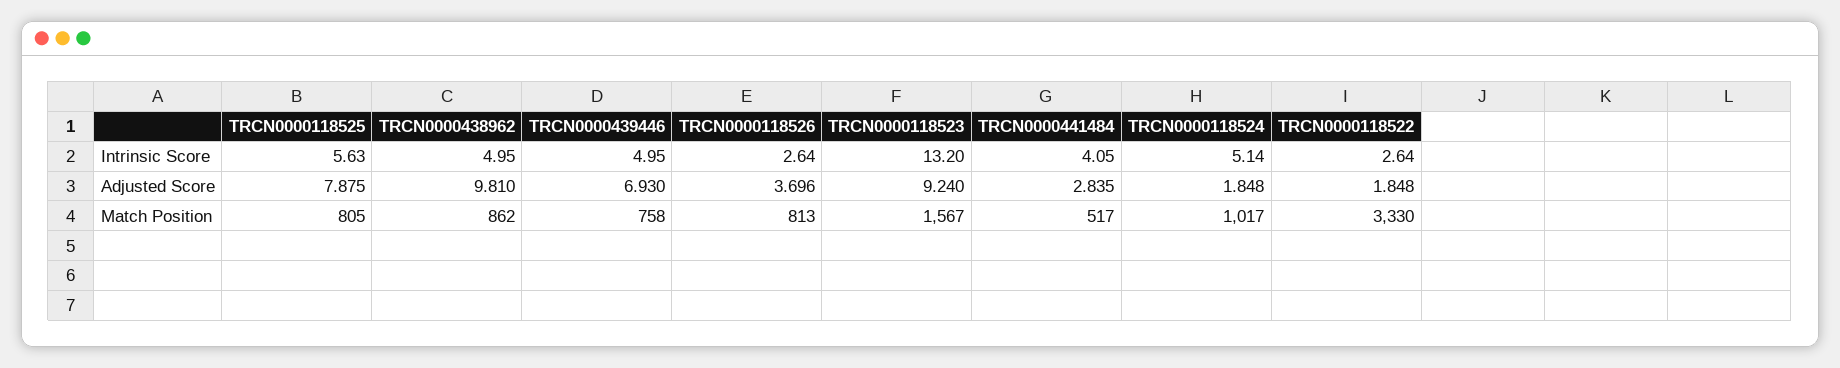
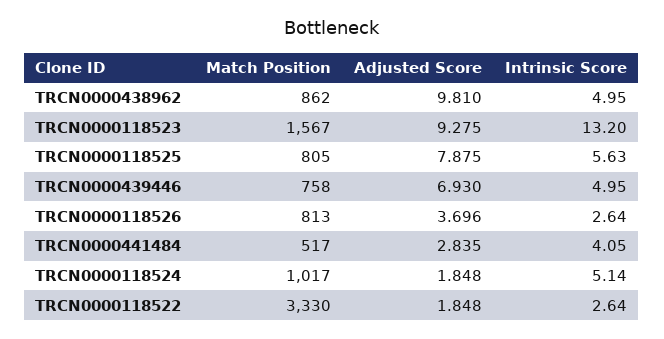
TRCN0000118523, Adjusted Score: 9.24 -> 9.275

